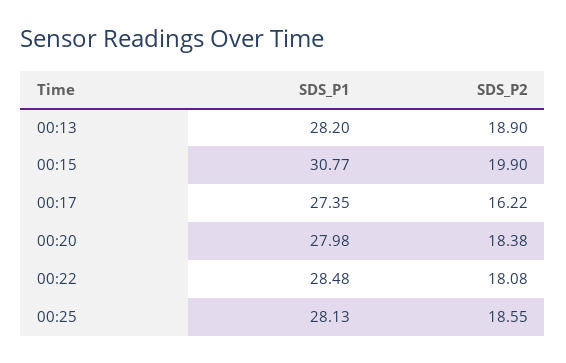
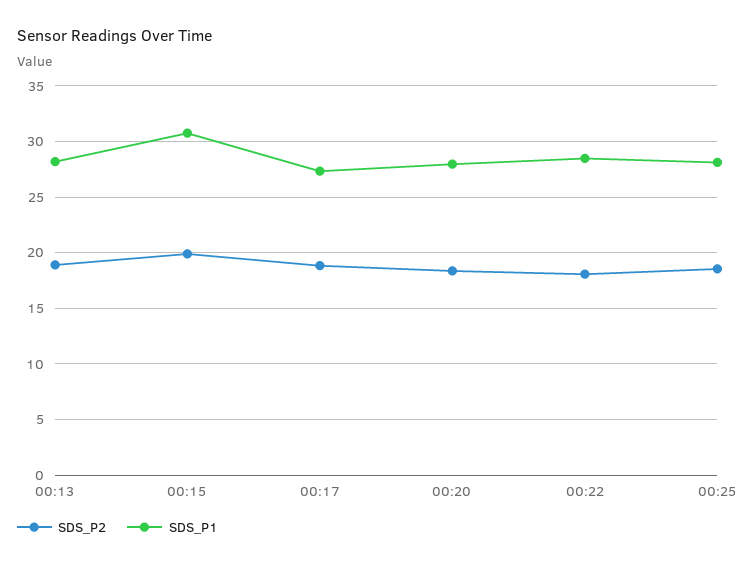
SDS_P2, 00:17: 16.22 -> 19

